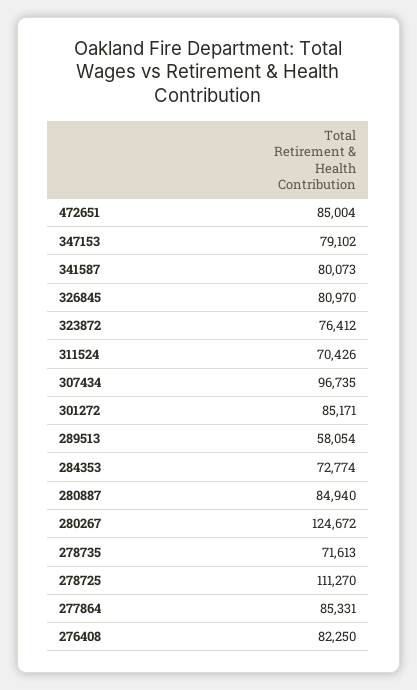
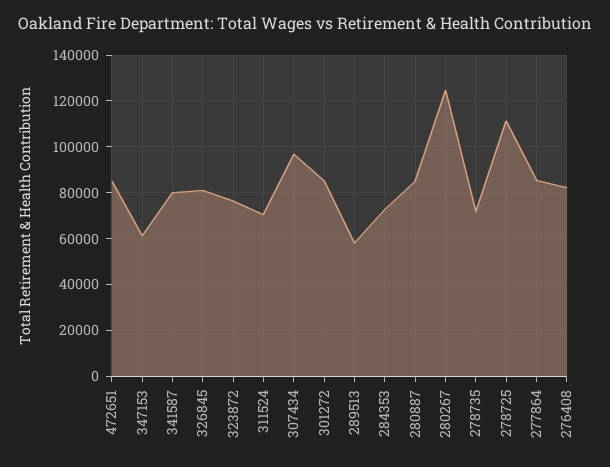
347153: 79102 -> 60000

